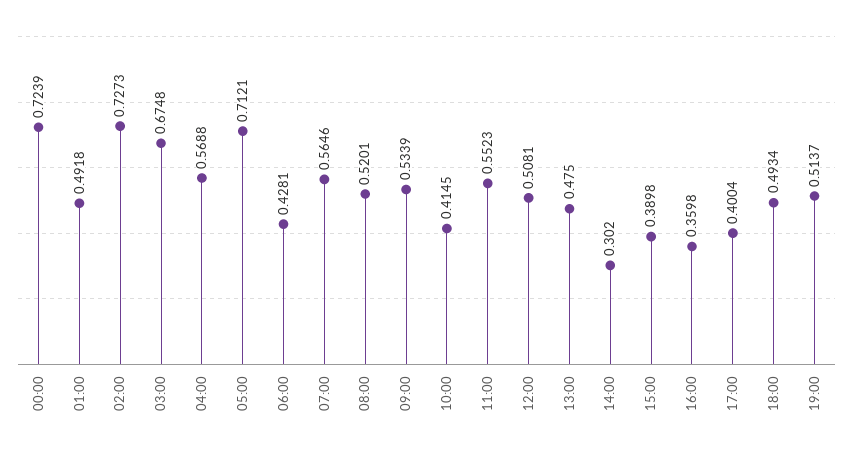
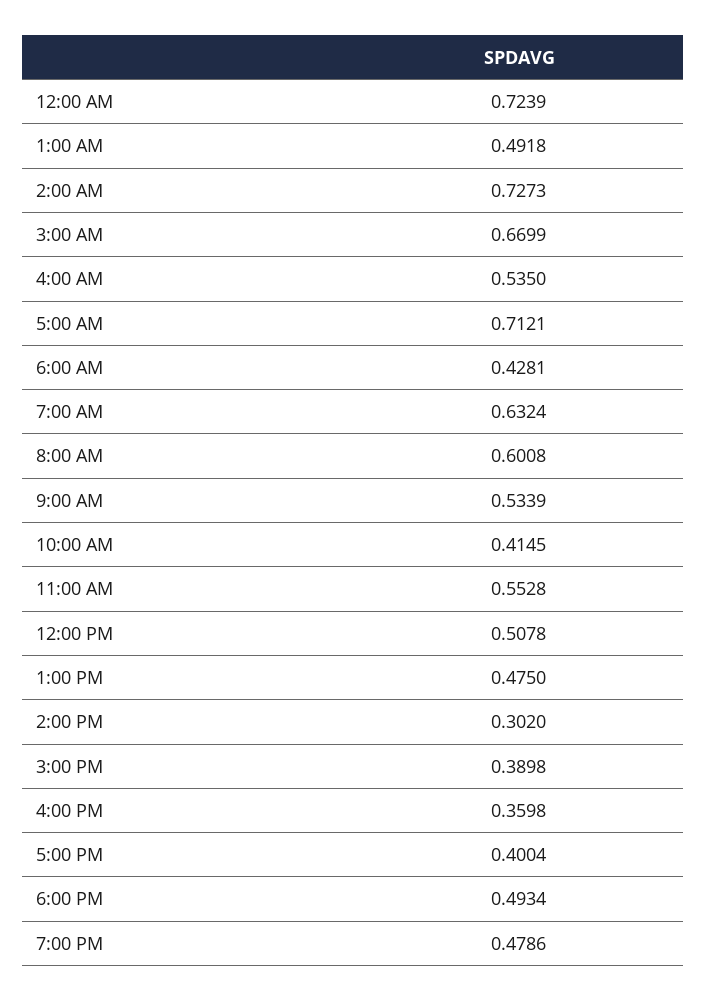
03:00: 0.6748 -> 0.6699
04:00: 0.5688 -> 0.535
07:00: 0.5646 -> 0.6324
08:00: 0.5201 -> 0.6008
11:00: 0.5523 -> 0.5528
12:00: 0.5081 -> 0.5078
19:00: 0.5137 -> 0.4786

